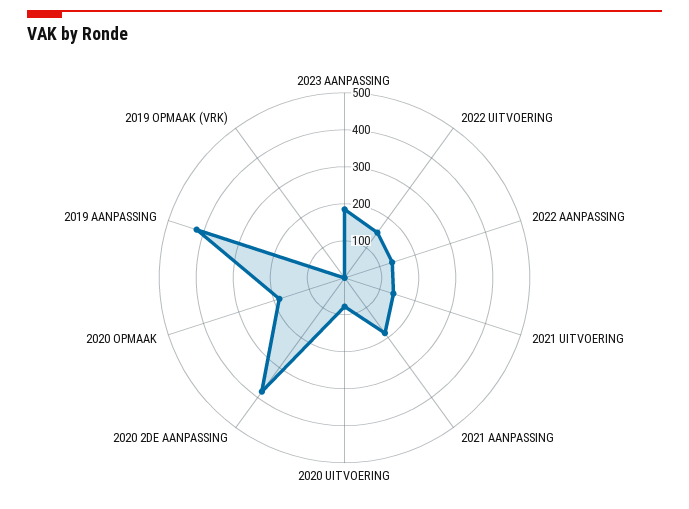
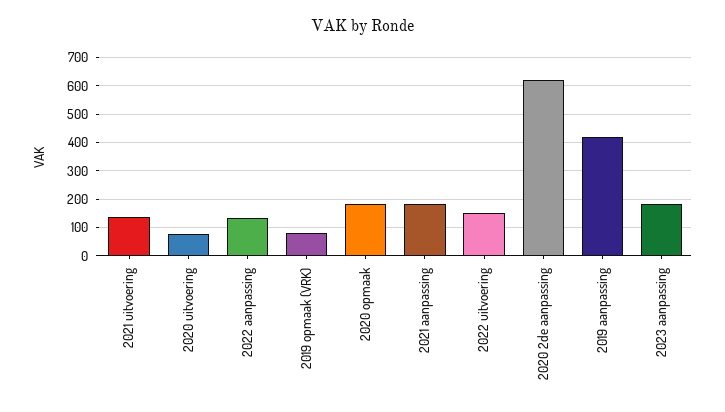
2020 2DE AANPASSING: 375 -> 625
2019 OPMAAK (VRK): 0 -> 75

